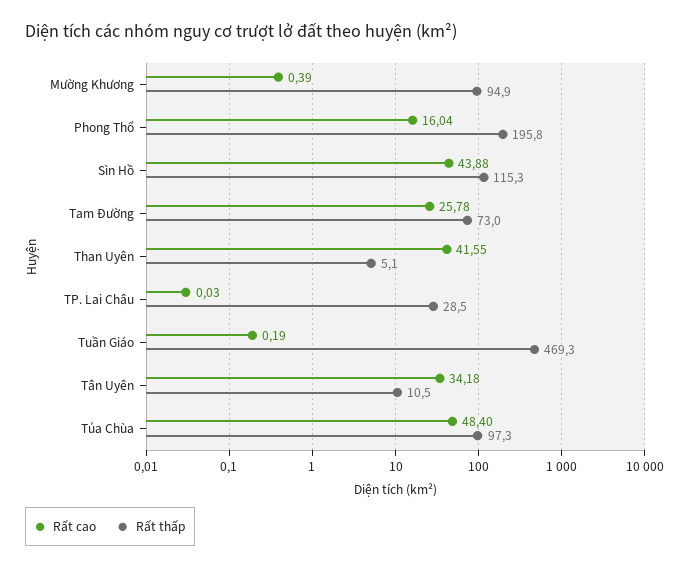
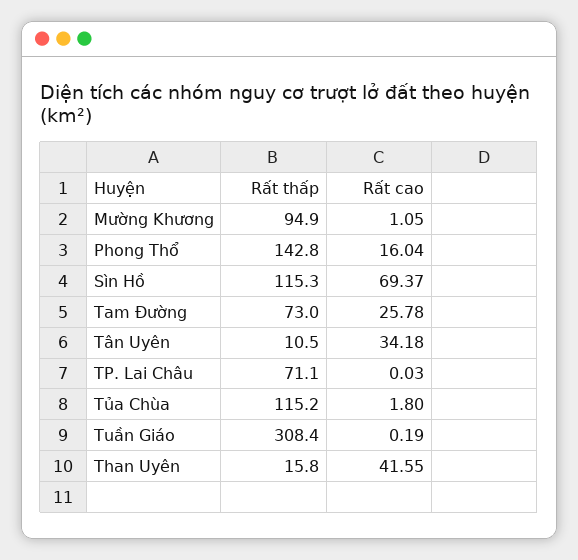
Rất cao, Mường Khương: 0.39 -> 1.05
Rất thấp, Phong Thổ: 195.8 -> 142.8
Rất cao, Sìn Hồ: 43.88 -> 69.37
Rất thấp, Than Uyên: 5.1 -> 15.8
Rất thấp, TP. Lai Châu: 28.5 -> 71.1
Rất thấp, Tuần Giáo: 469.3 -> 308.4
Rất cao, Tủa Chùa: 48.4 -> 1.8
Rất thấp, Tủa Chùa: 97.3 -> 115.2

